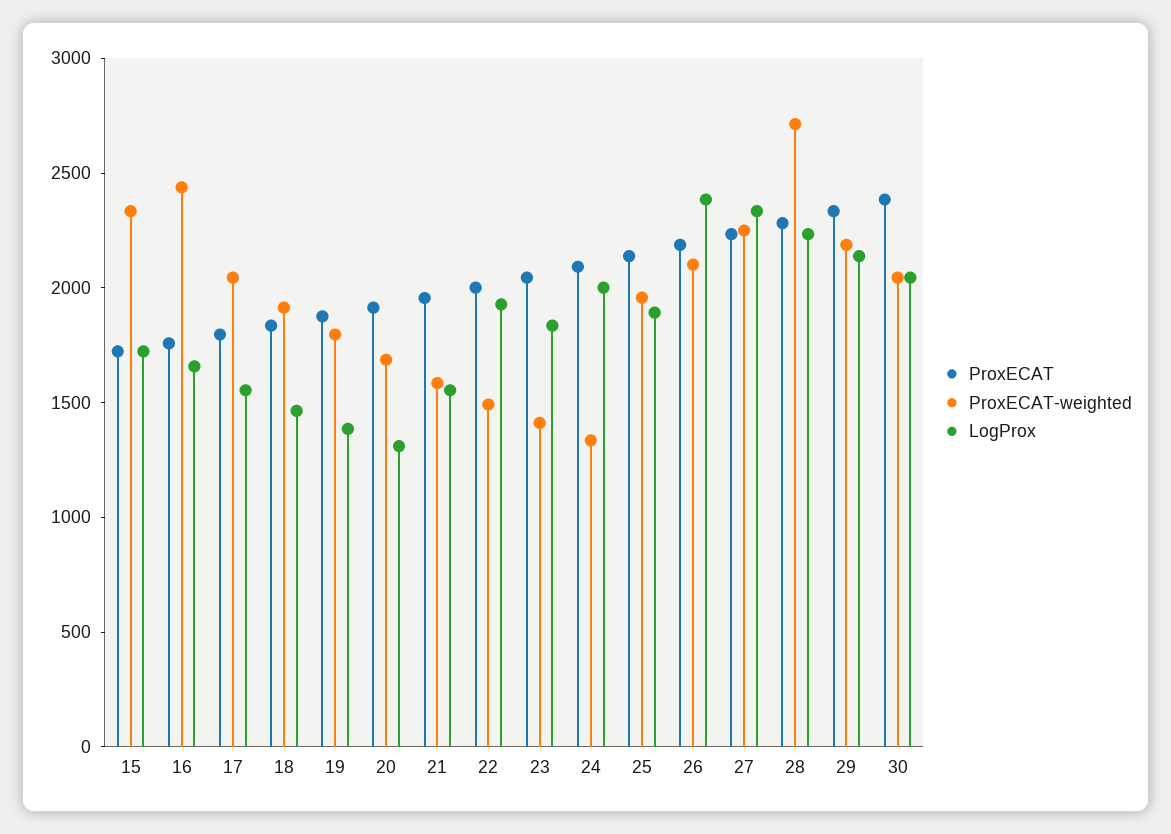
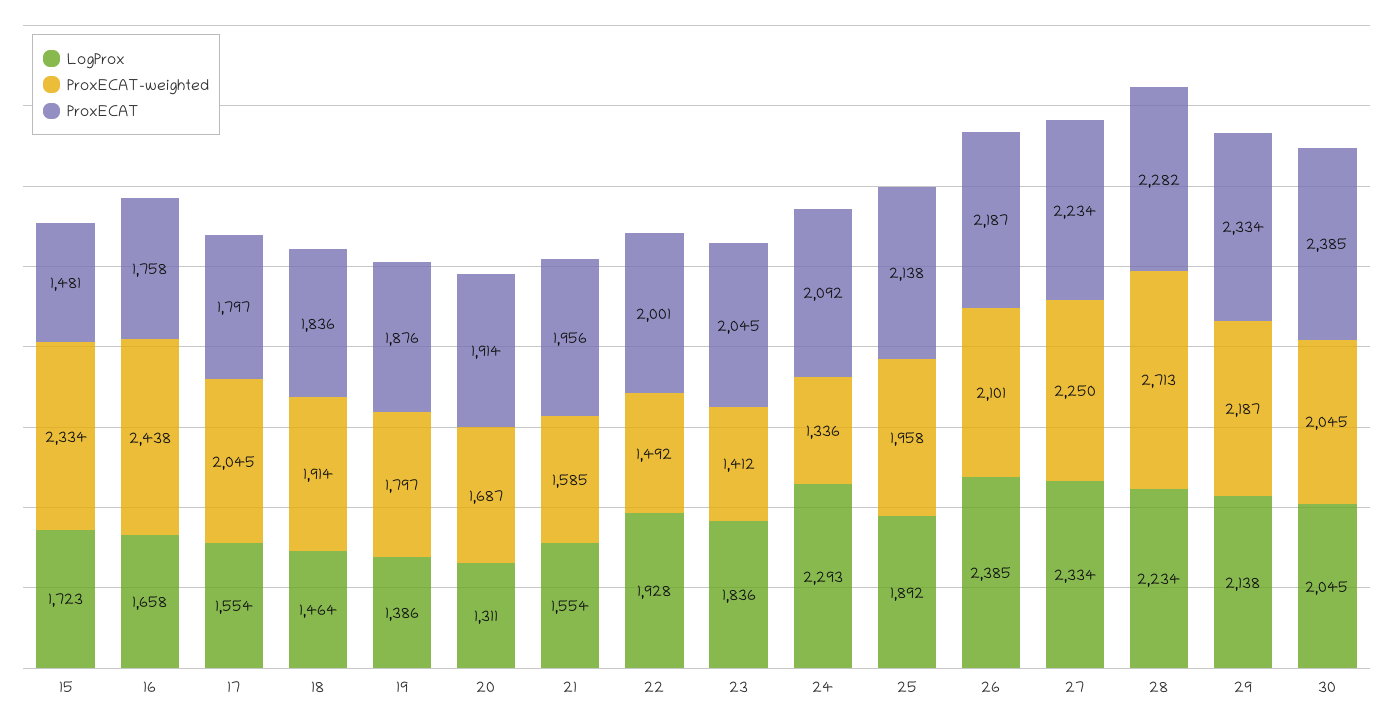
ProxECAT, 15: 1700 -> 1481
LogProx, 24: 2000 -> 2293

